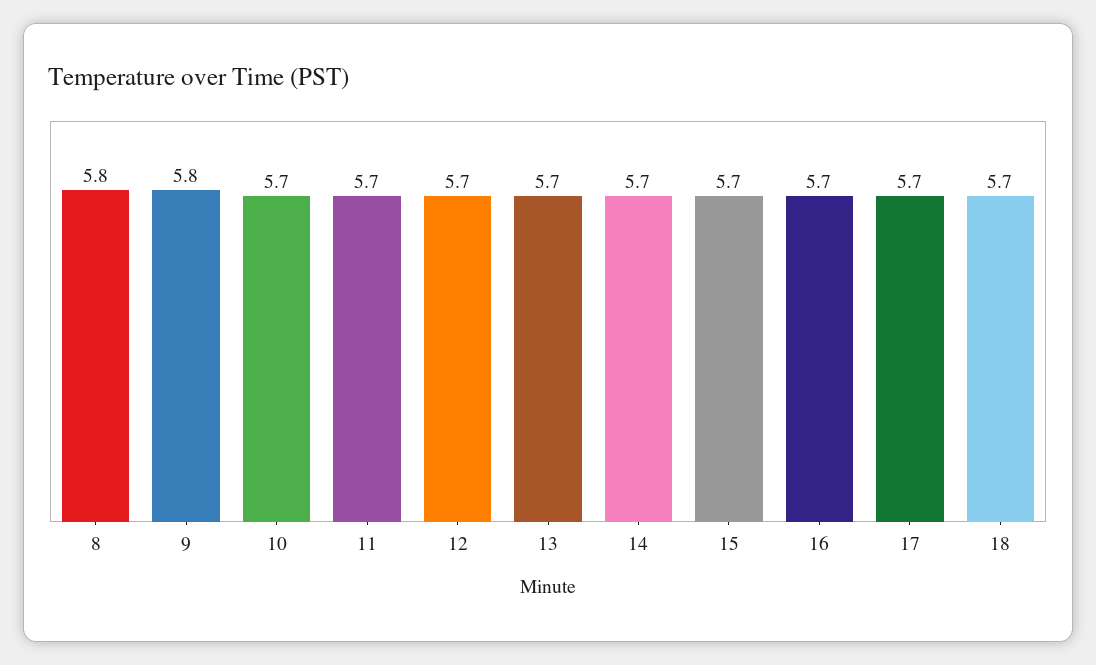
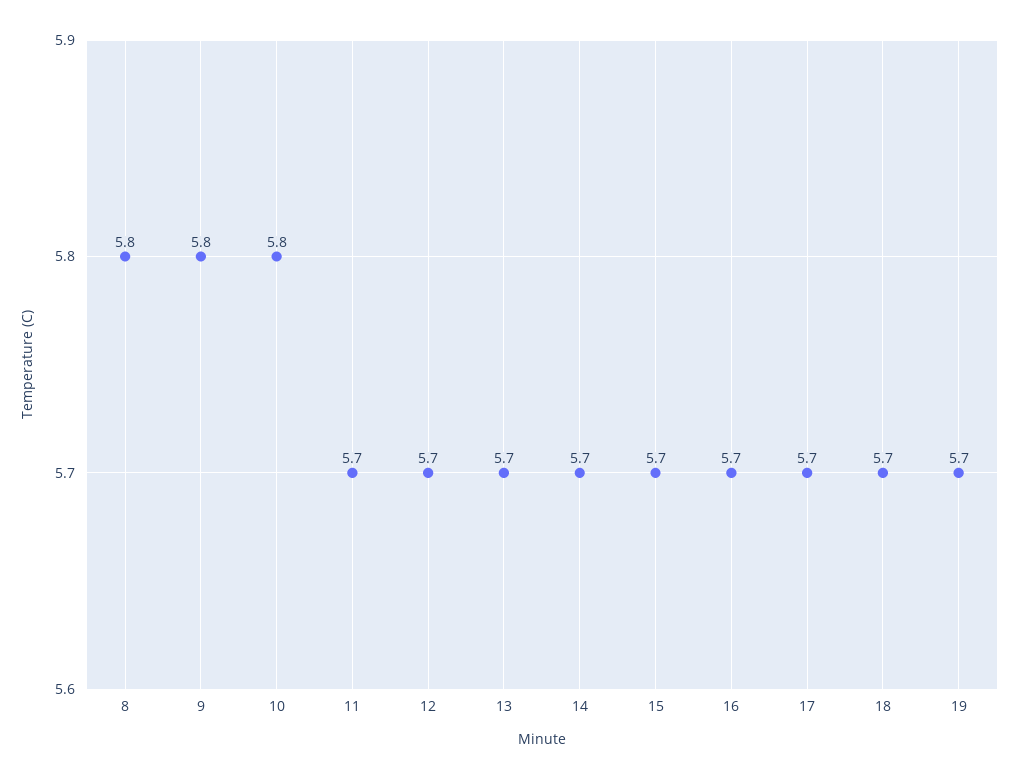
10: 5.7 -> 5.8
19: none -> 5.7

